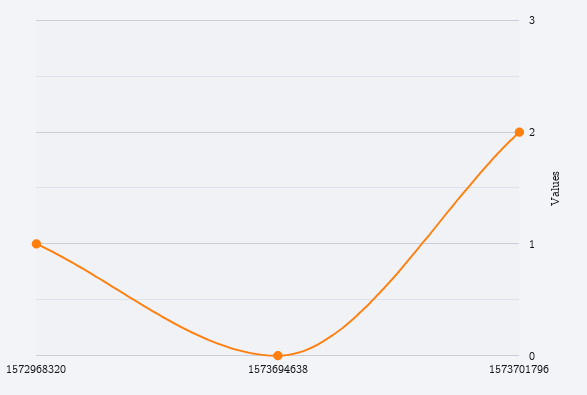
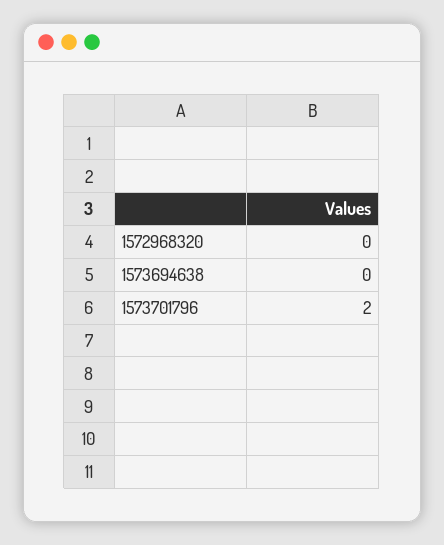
1572968320: 1 -> 0

